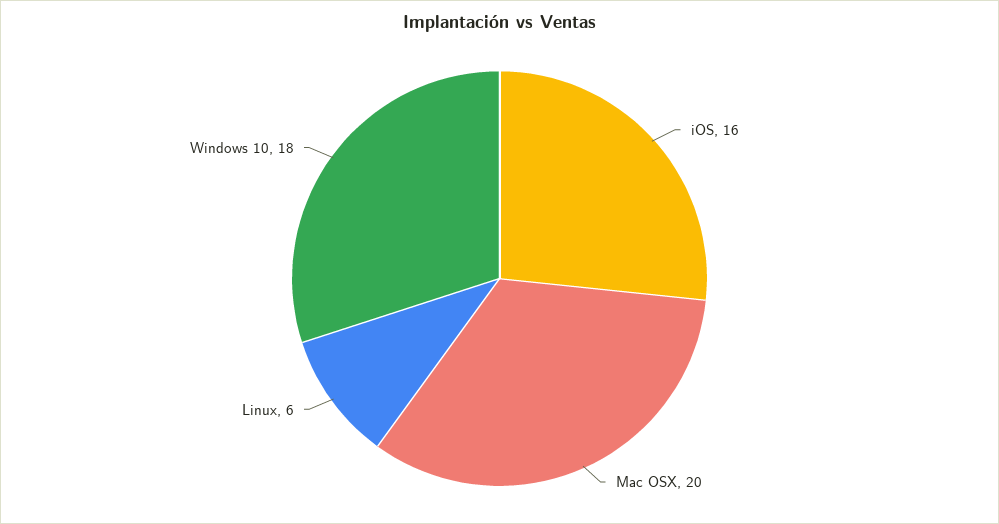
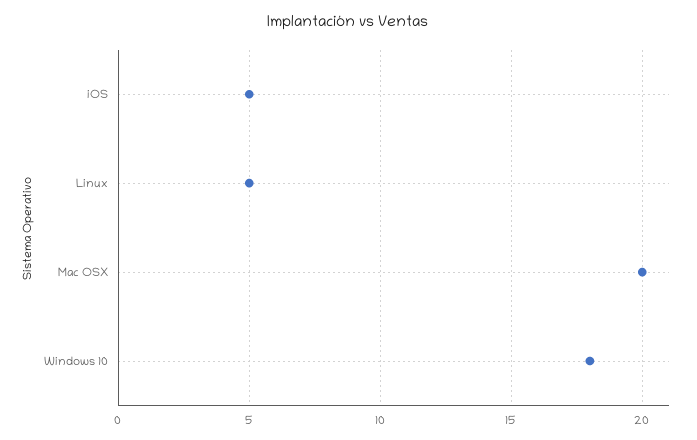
iOS: 16 -> 5
Linux: 6 -> 5

